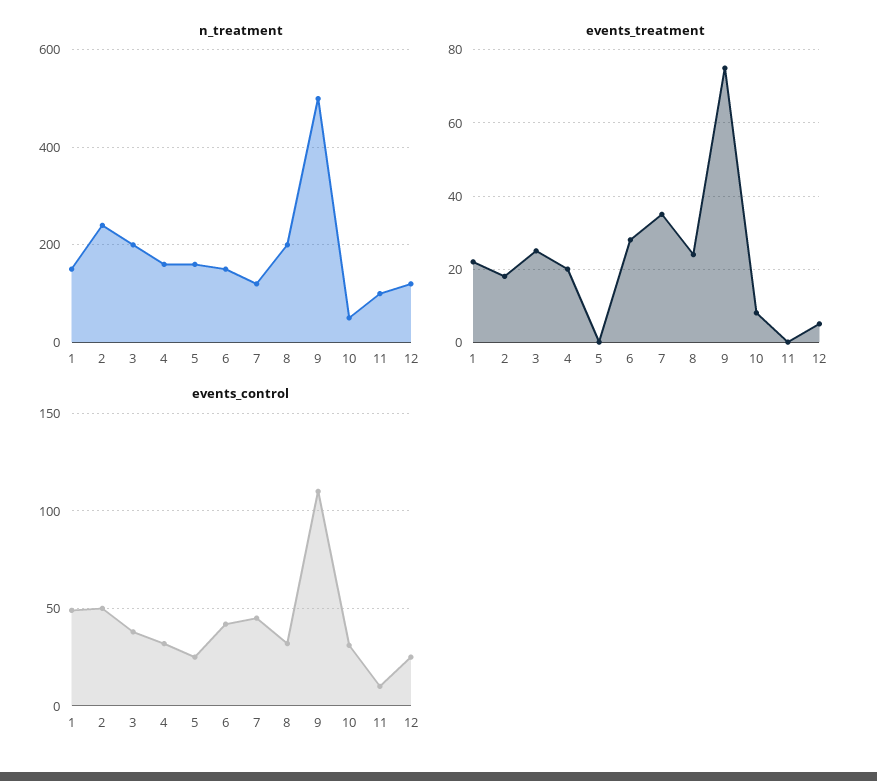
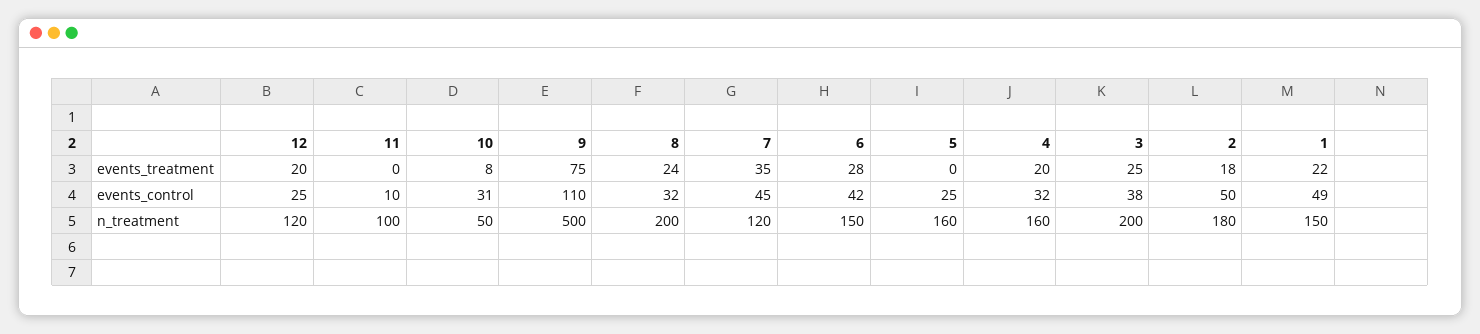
n_treatment, 2: 240 -> 180
events_treatment, 12: 5 -> 20

